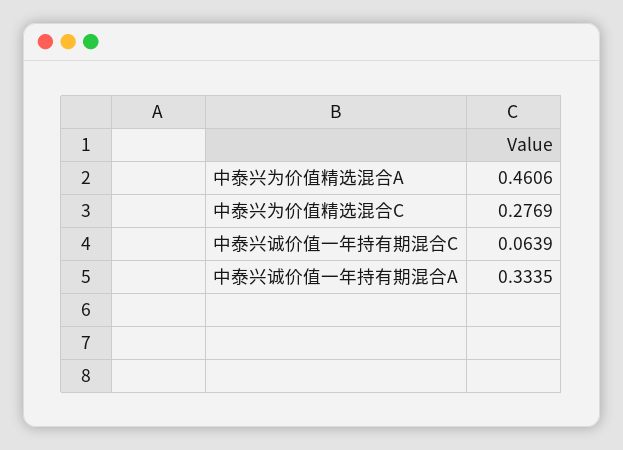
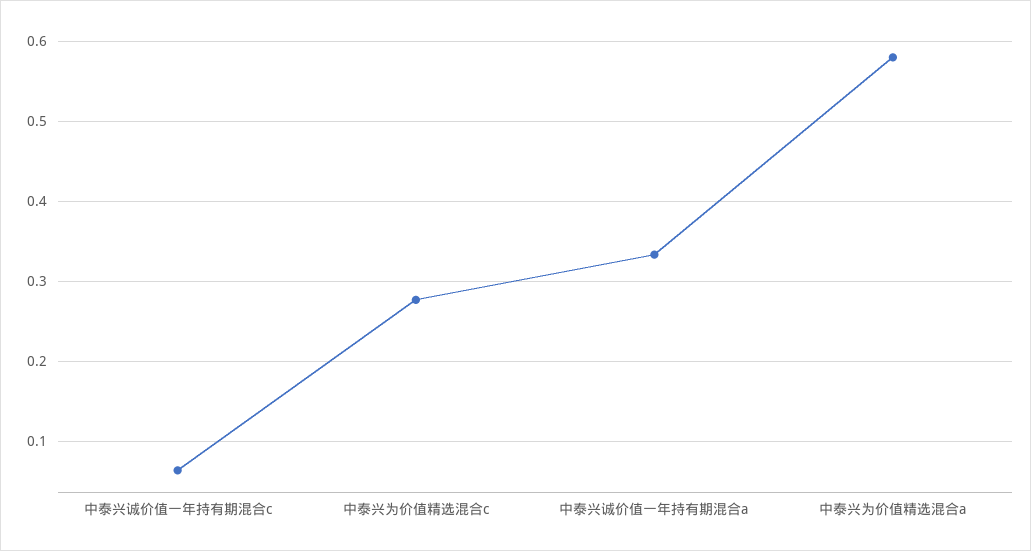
中泰兴为价值精选混合A: 0.4606 -> 0.58

